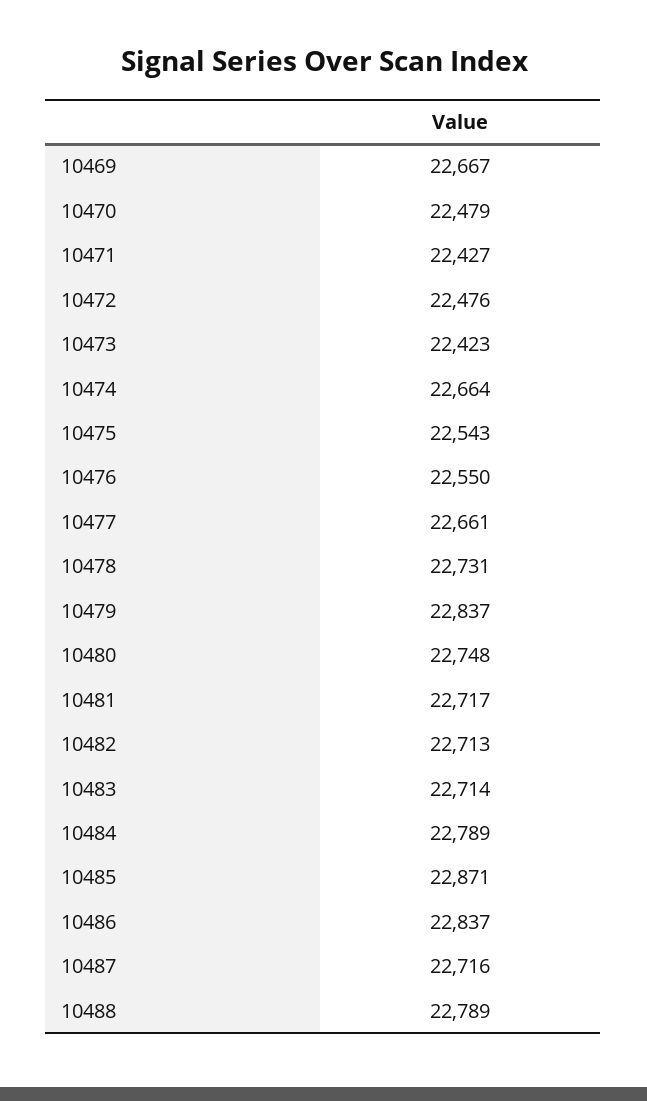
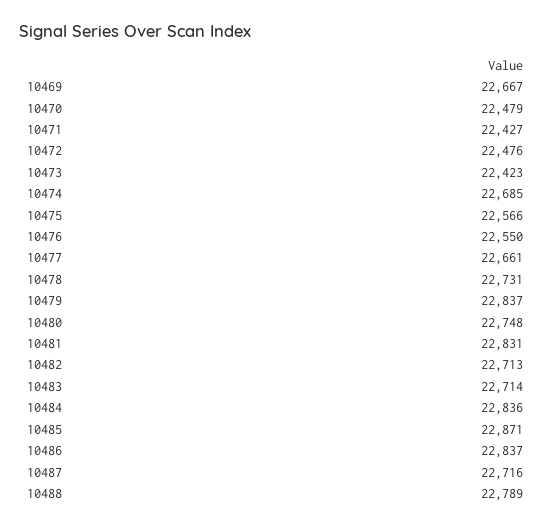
10474: 22664 -> 22685
10475: 22543 -> 22566
10481: 22717 -> 22831
10484: 22789 -> 22836

